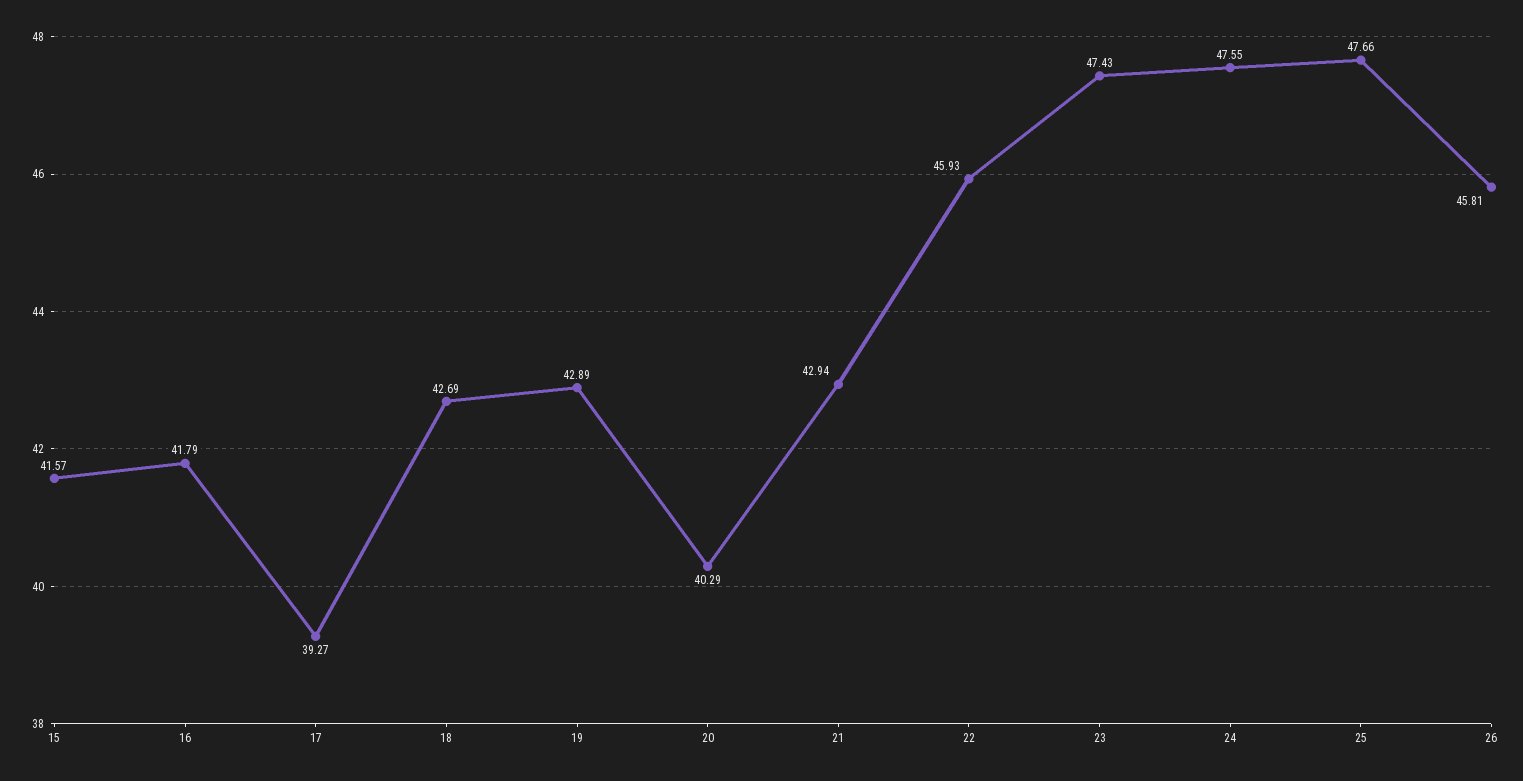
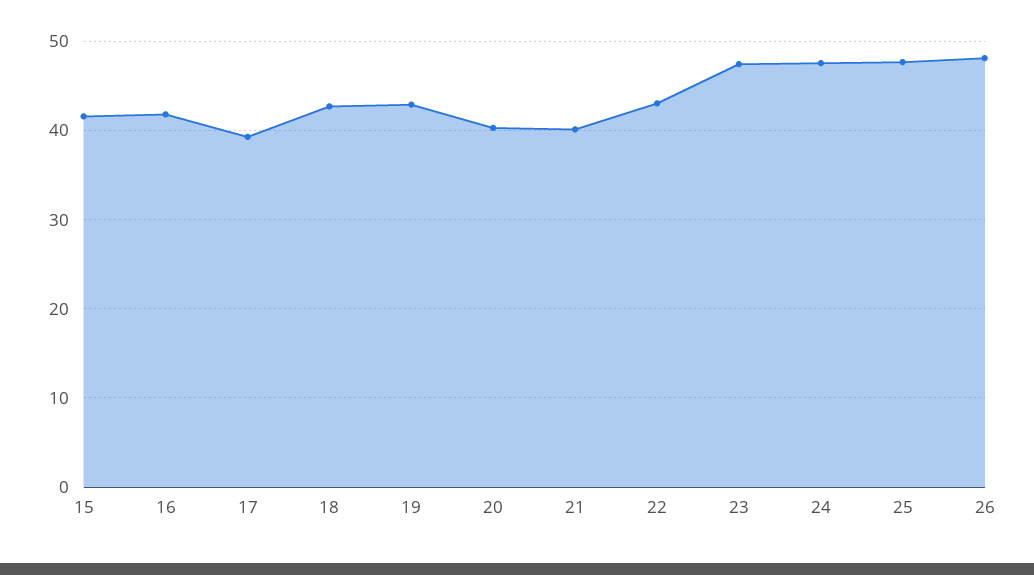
21: 42.94 -> 40
22: 45.93 -> 43
26: 45.81 -> 48

